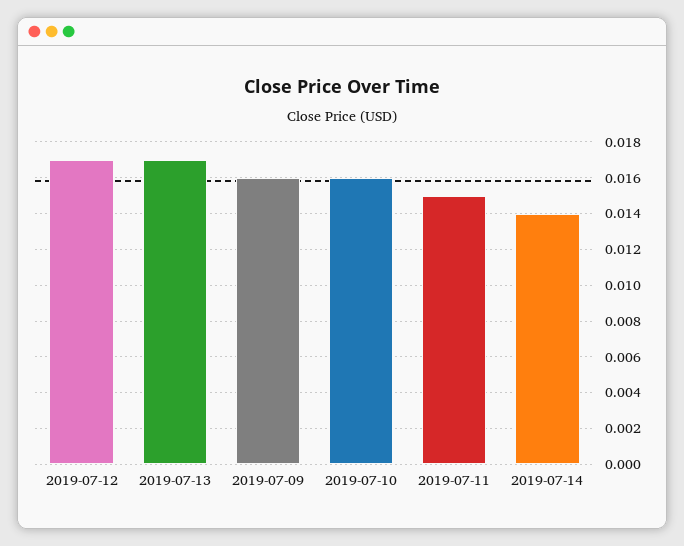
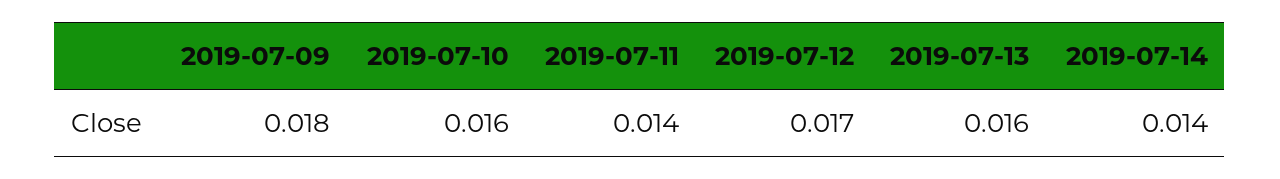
2019-07-13: 0.017 -> 0.016
2019-07-09: 0.016 -> 0.018
2019-07-11: 0.015 -> 0.014

